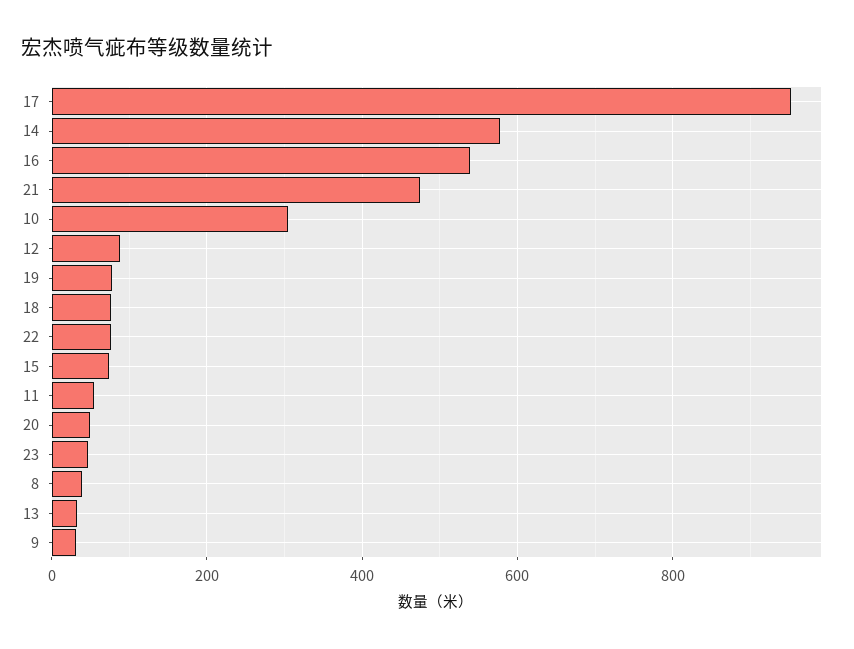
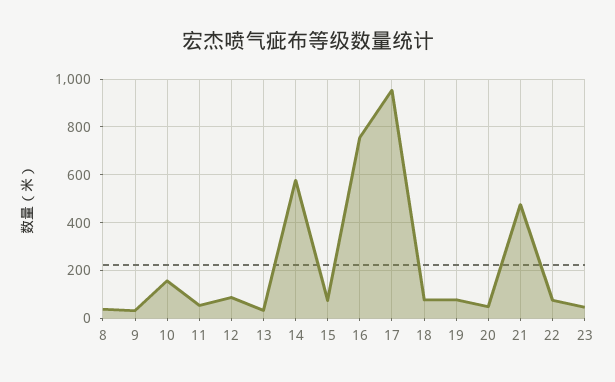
16: 540 -> 750
10: 300 -> 150

